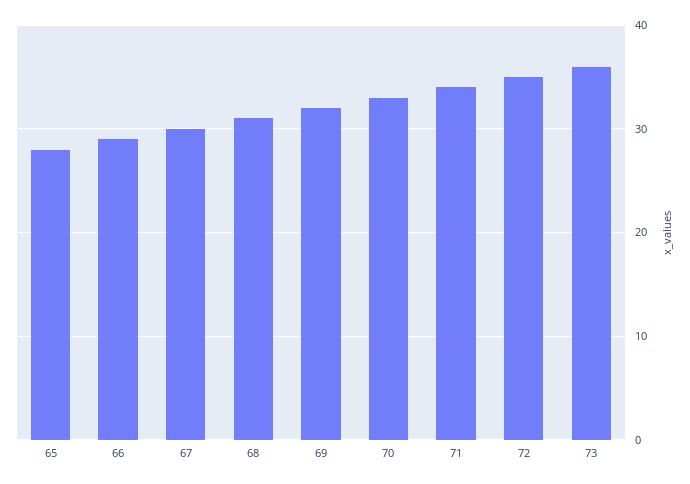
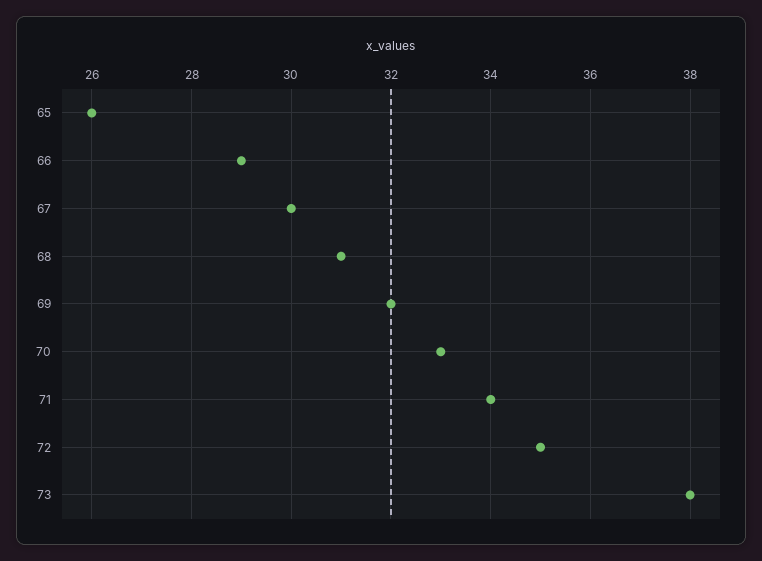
65: 28 -> 26
73: 36 -> 38

